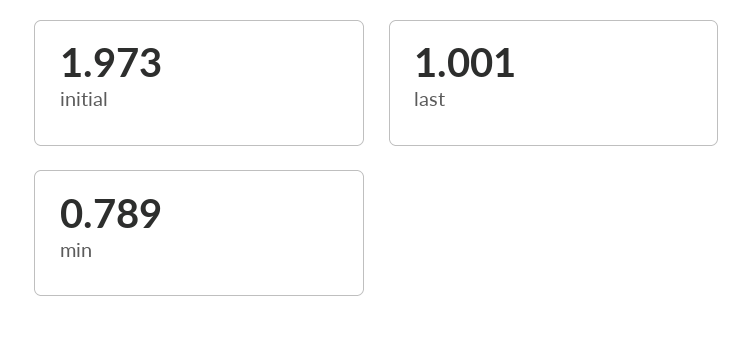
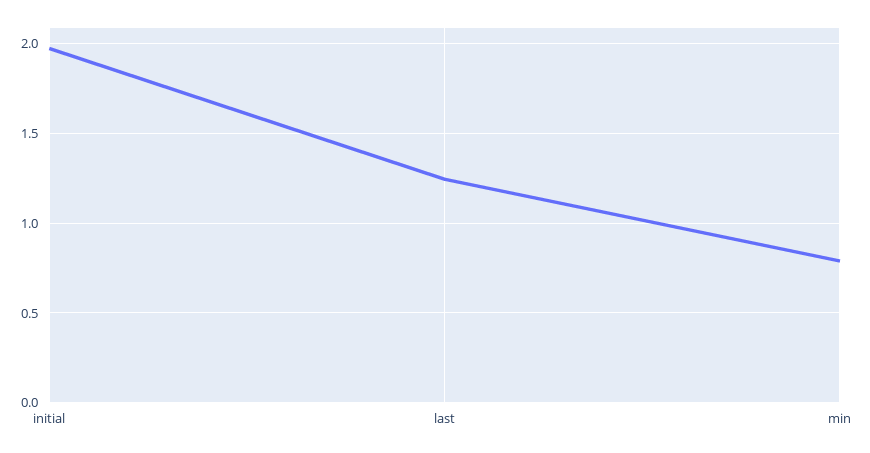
last: 1.001 -> 1.25

